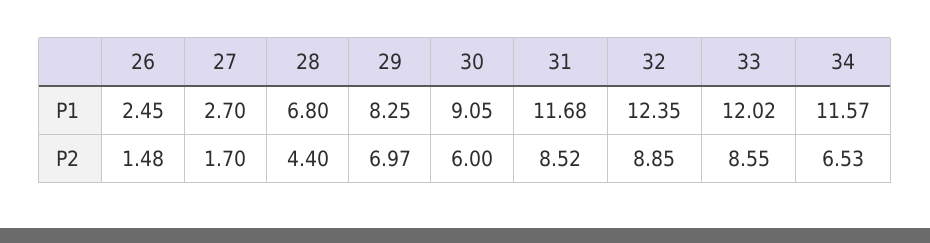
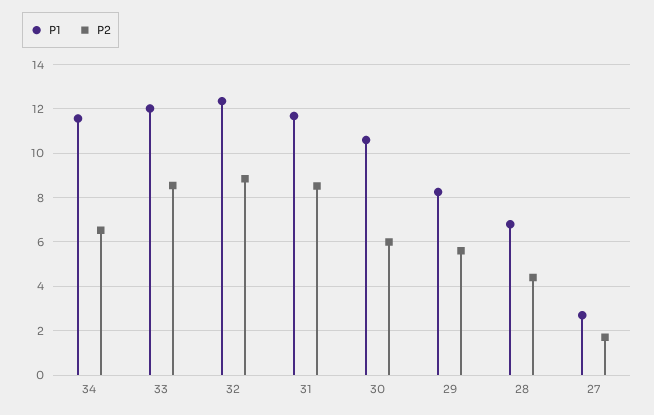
P1, 26: 2.45 -> none
P1, 30: 9.05 -> 10.5
P2, 26: 1.48 -> none
P2, 29: 6.97 -> 5.5

